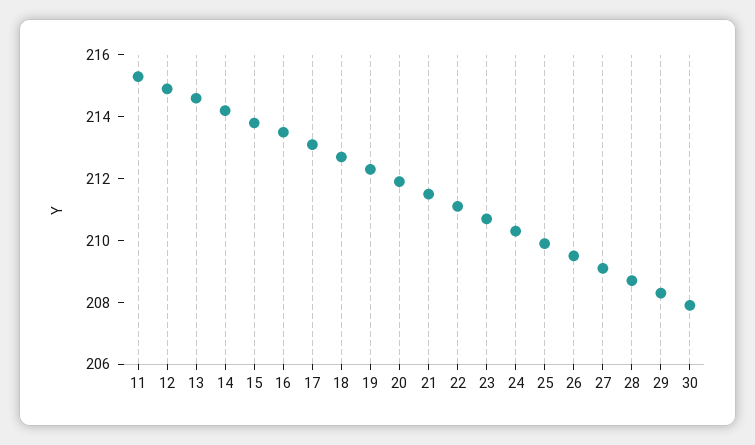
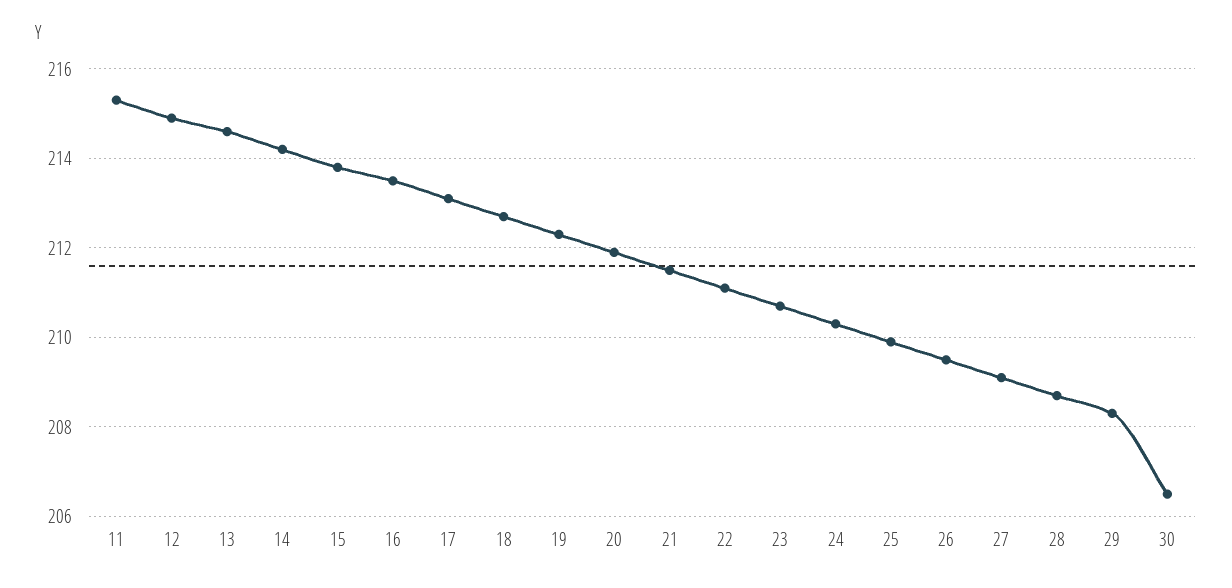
30: 208 -> 206.5

